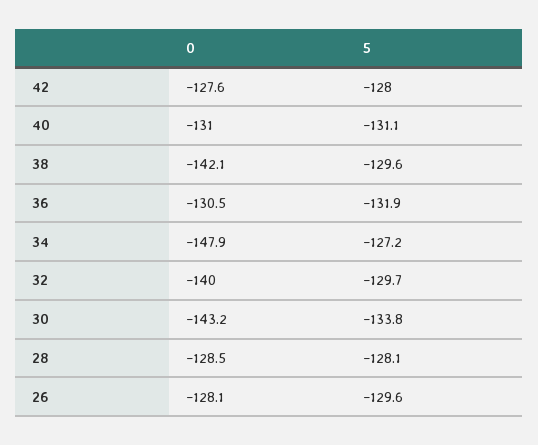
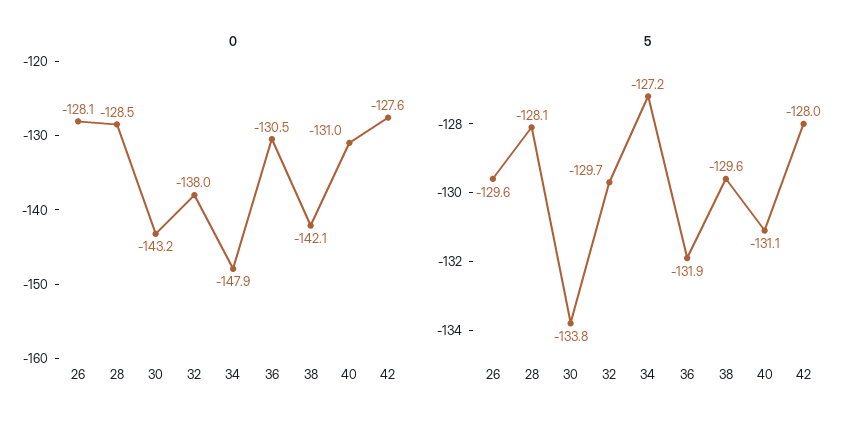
0, 32: -140 -> -138

